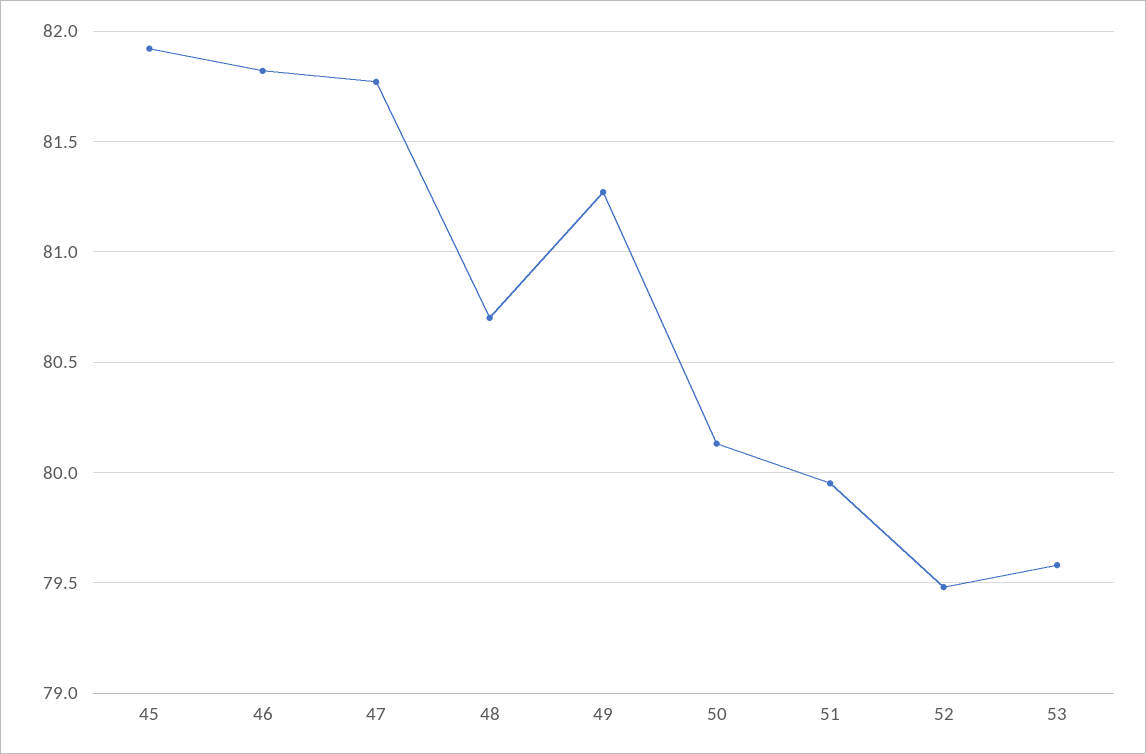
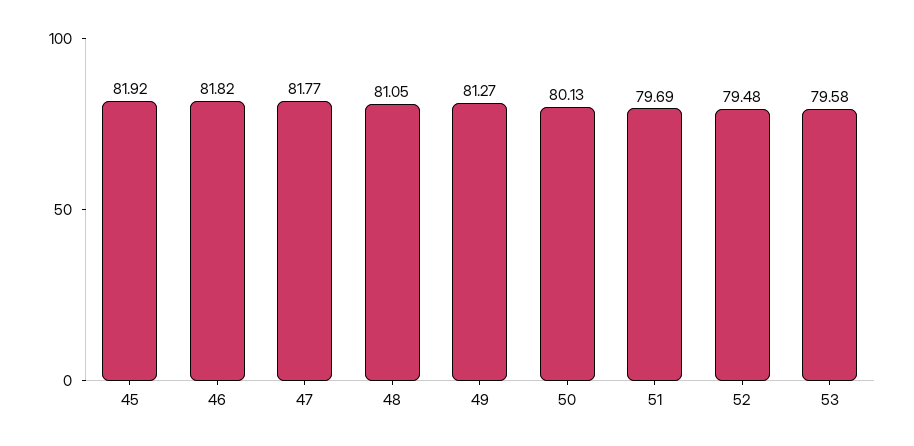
48: 80.7 -> 81.05
51: 79.95 -> 79.69

